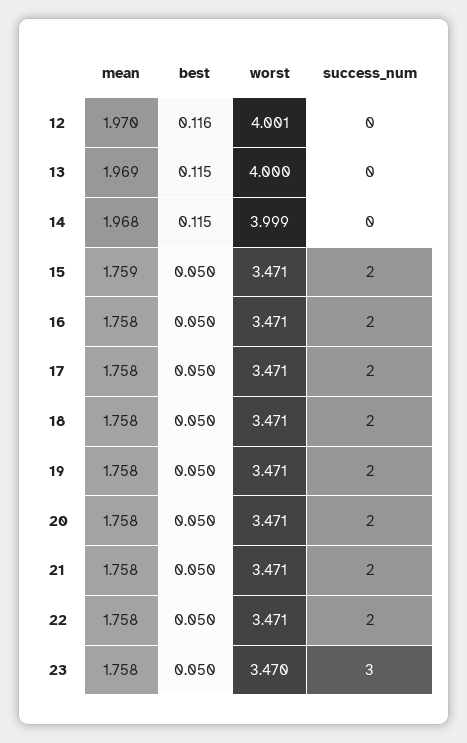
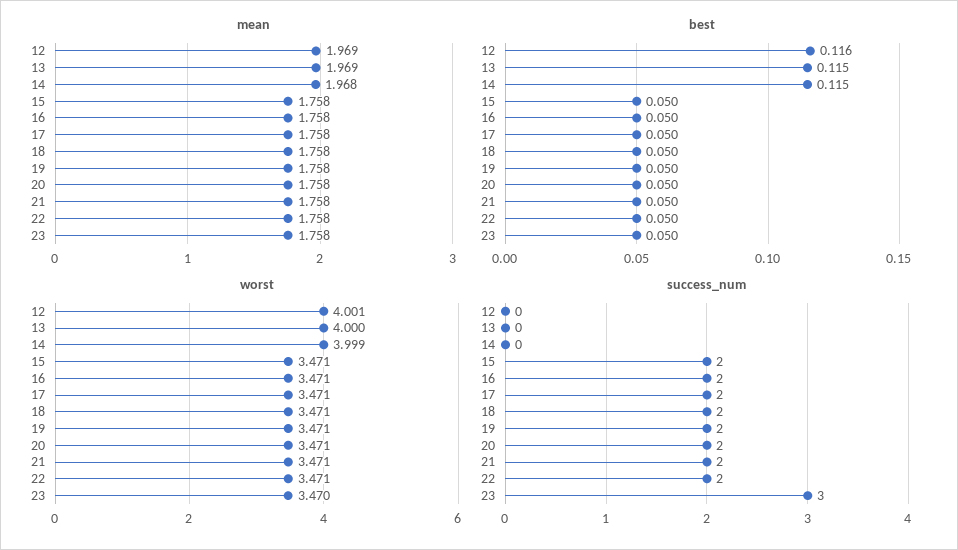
mean, 12: 1.97 -> 1.969
mean, 15: 1.759 -> 1.758

